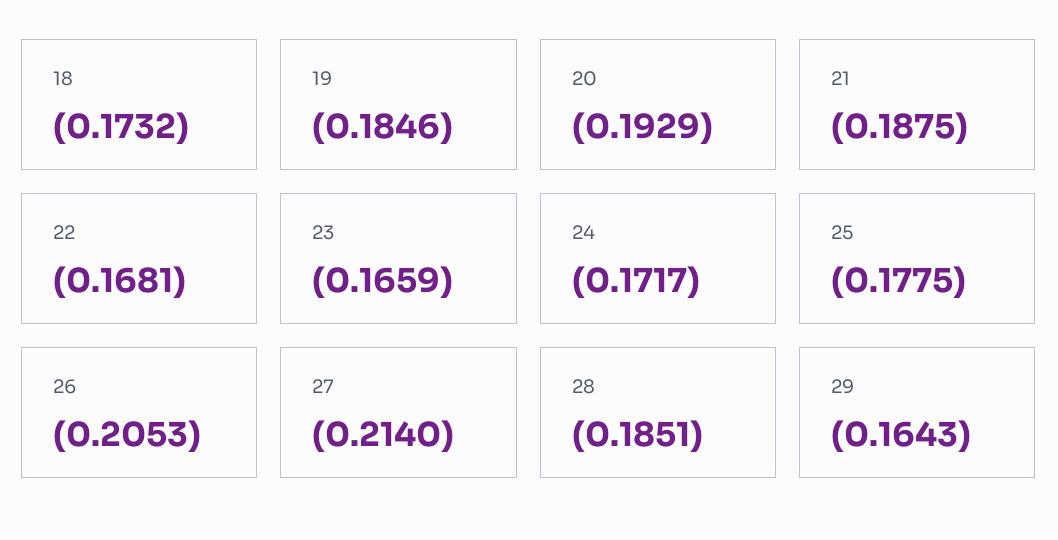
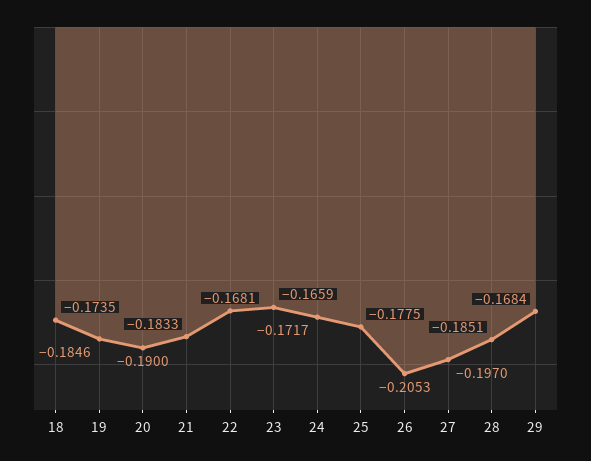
18: -0.1732 -> -0.1735
20: -0.1929 -> -0.19
21: -0.1875 -> -0.1833
27: -0.214 -> -0.197
29: -0.1643 -> -0.1684

